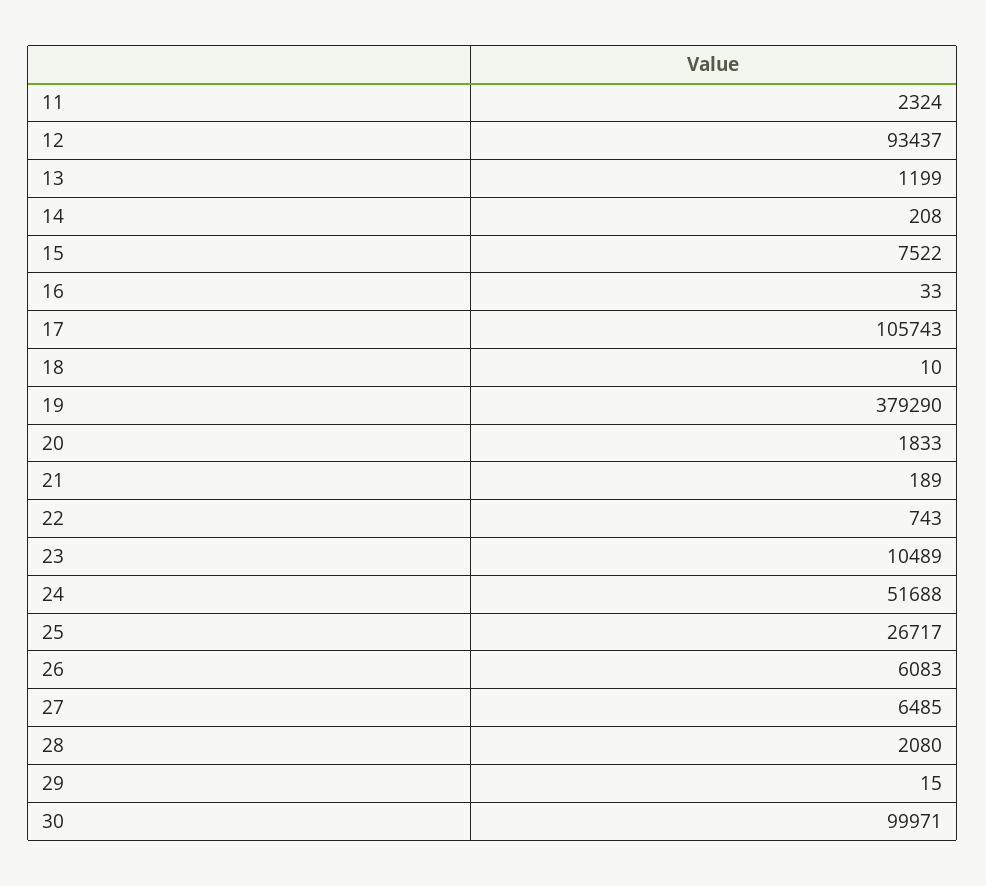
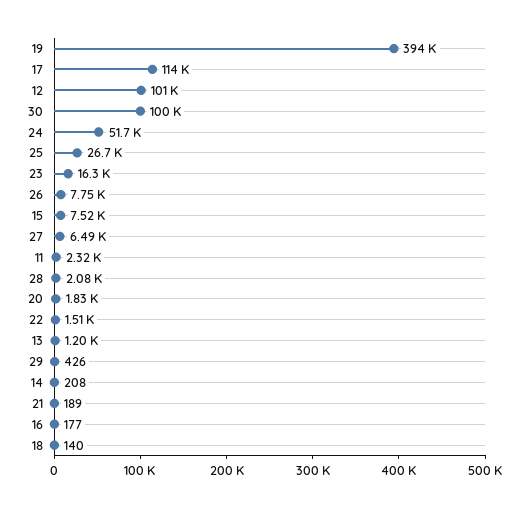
12: 93437 -> 101000
16: 33 -> 177
17: 105743 -> 114000
18: 10 -> 140
19: 379290 -> 394000
22: 743 -> 1510
23: 10489 -> 16300
26: 6083 -> 7750
29: 15 -> 426

